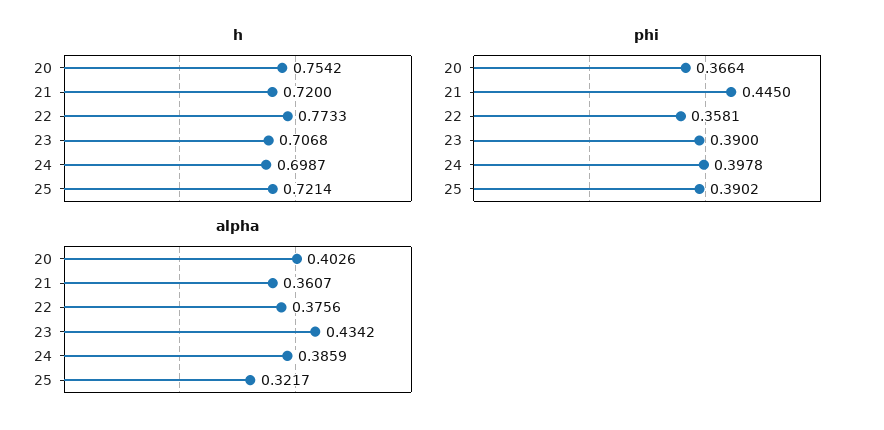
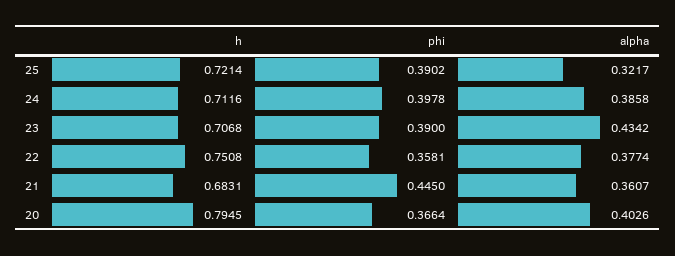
h, 20: 0.7542 -> 0.7945
h, 21: 0.72 -> 0.6831
h, 22: 0.7733 -> 0.7508
h, 24: 0.6987 -> 0.7116
alpha, 22: 0.3756 -> 0.3774
alpha, 24: 0.3859 -> 0.3858

